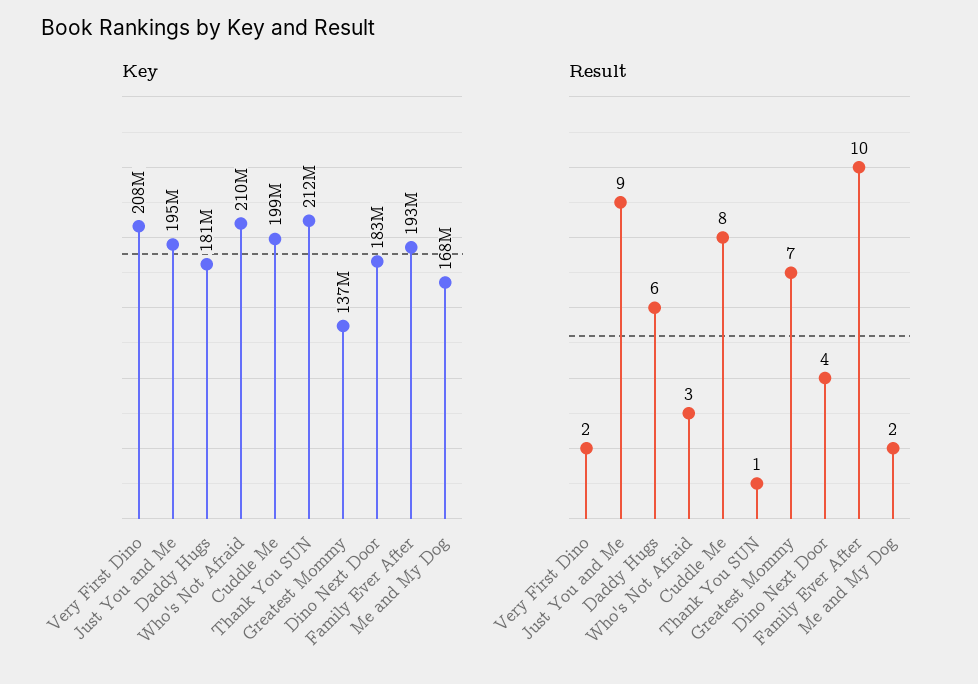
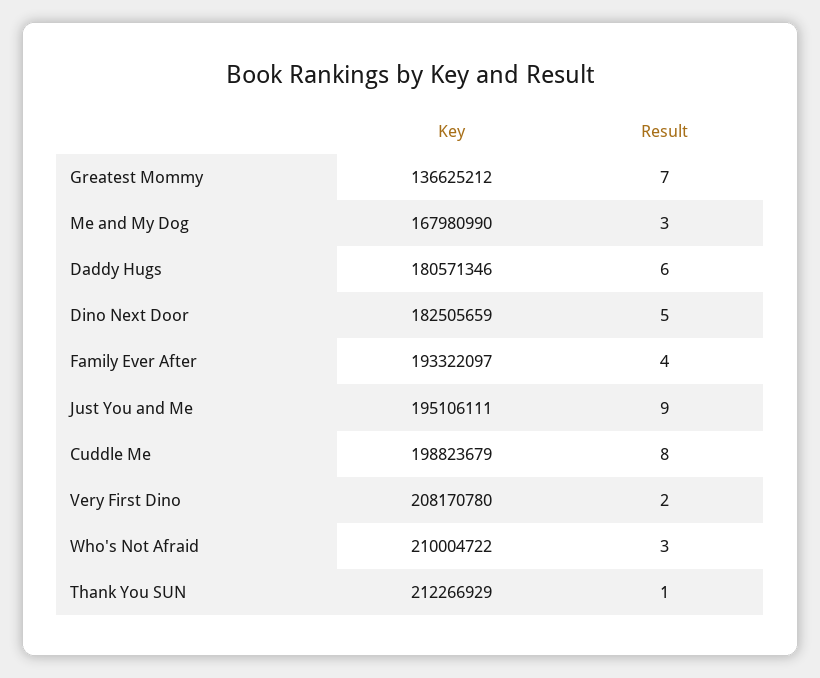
Result, Dino Next Door: 4 -> 5
Result, Family Ever After: 10 -> 4
Result, Me and My Dog: 2 -> 3

